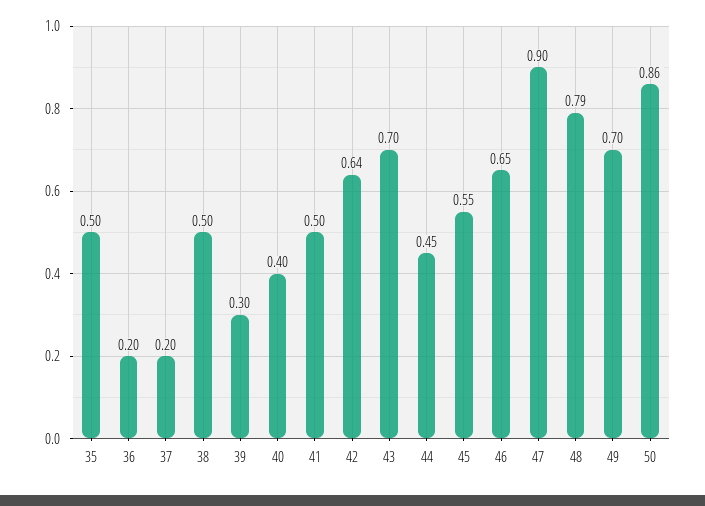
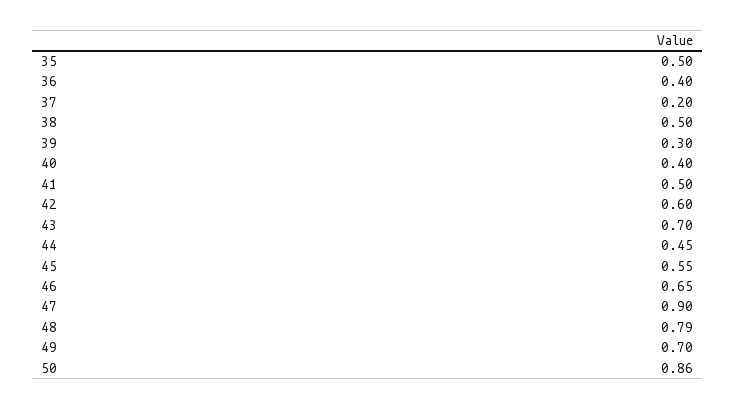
36: 0.2 -> 0.4
42: 0.64 -> 0.6

